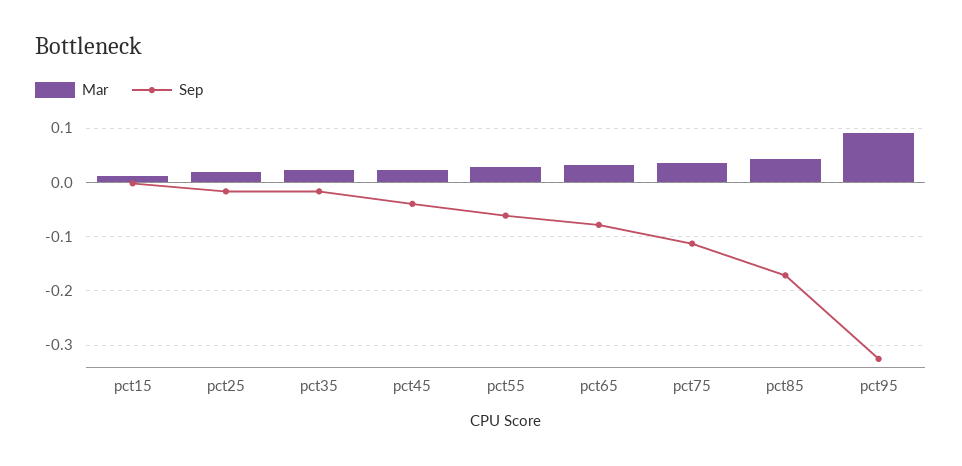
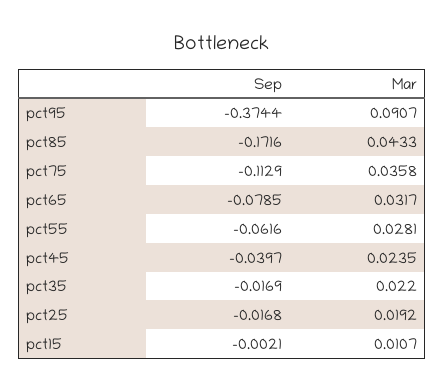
Sep, pct95: -0.32 -> -0.3744

